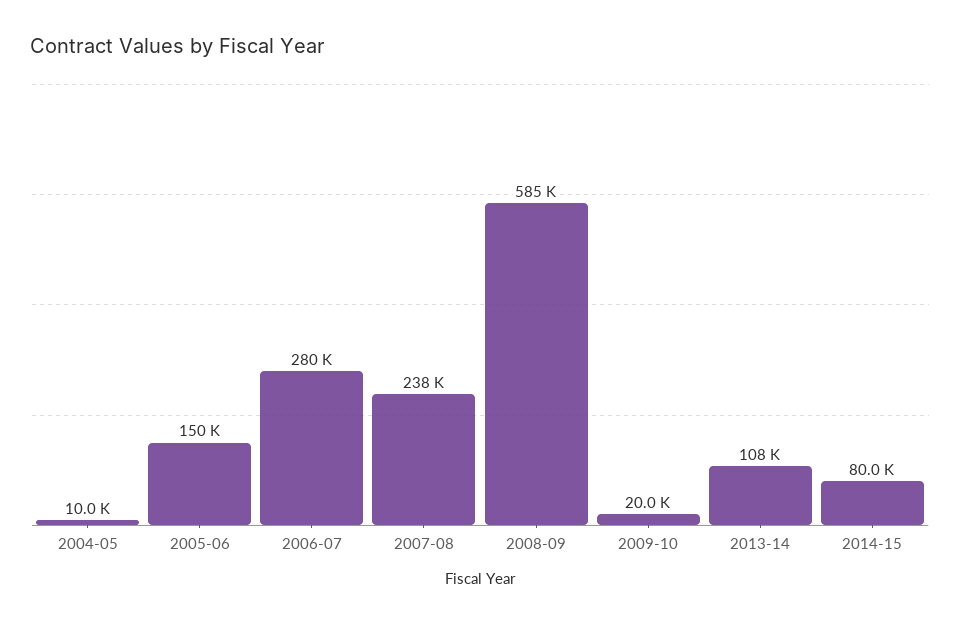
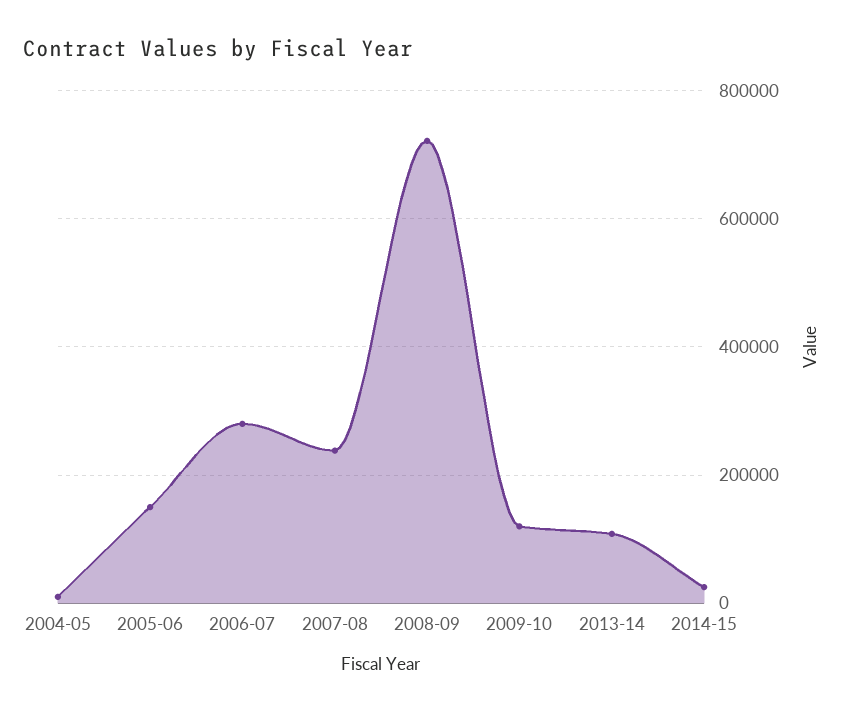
2008-09: 585000 -> 720000
2009-10: 20000 -> 120000
2014-15: 80000 -> 20000

